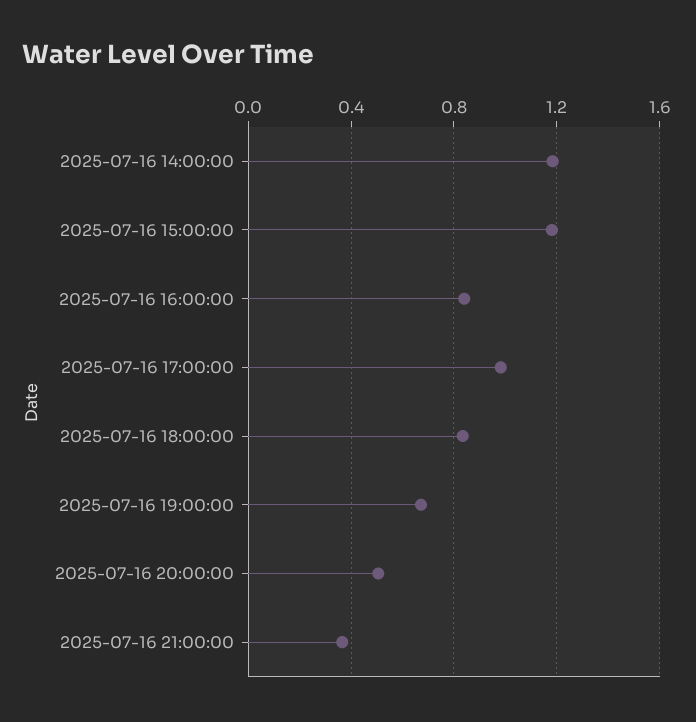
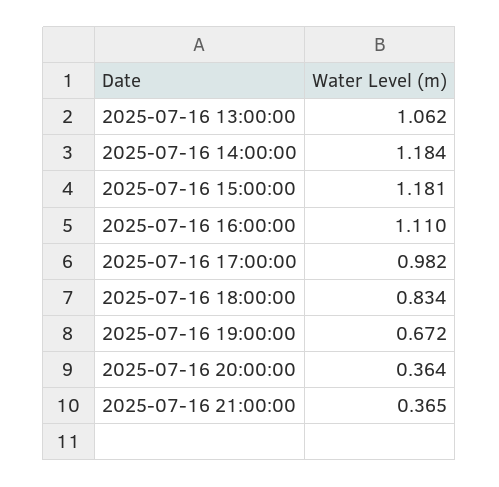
2025-07-16 16:00:00: 0.85 -> 1.11
2025-07-16 20:00:00: 0.5 -> 0.364
2025-07-16 13:00:00: none -> 1.062

